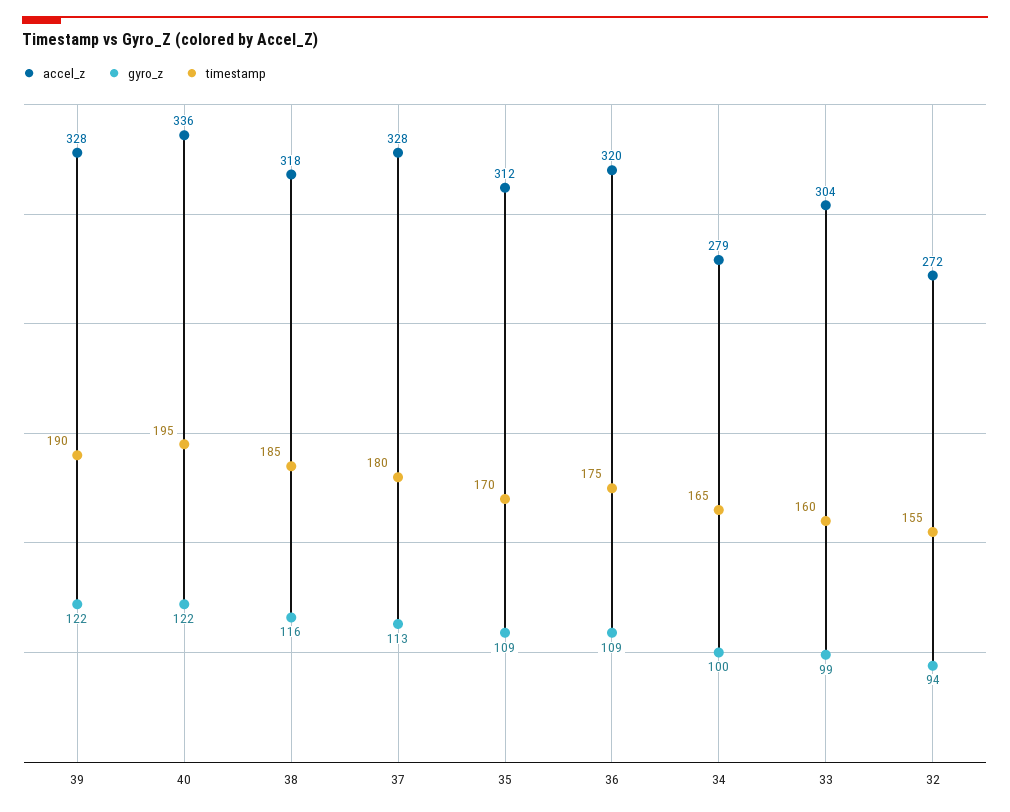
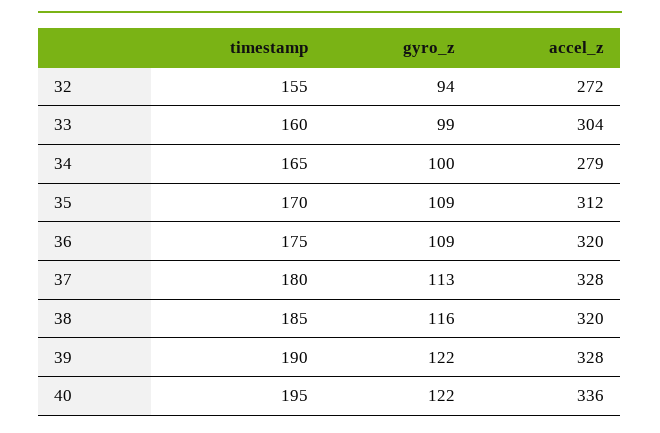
accel_z, 38: 318 -> 320

